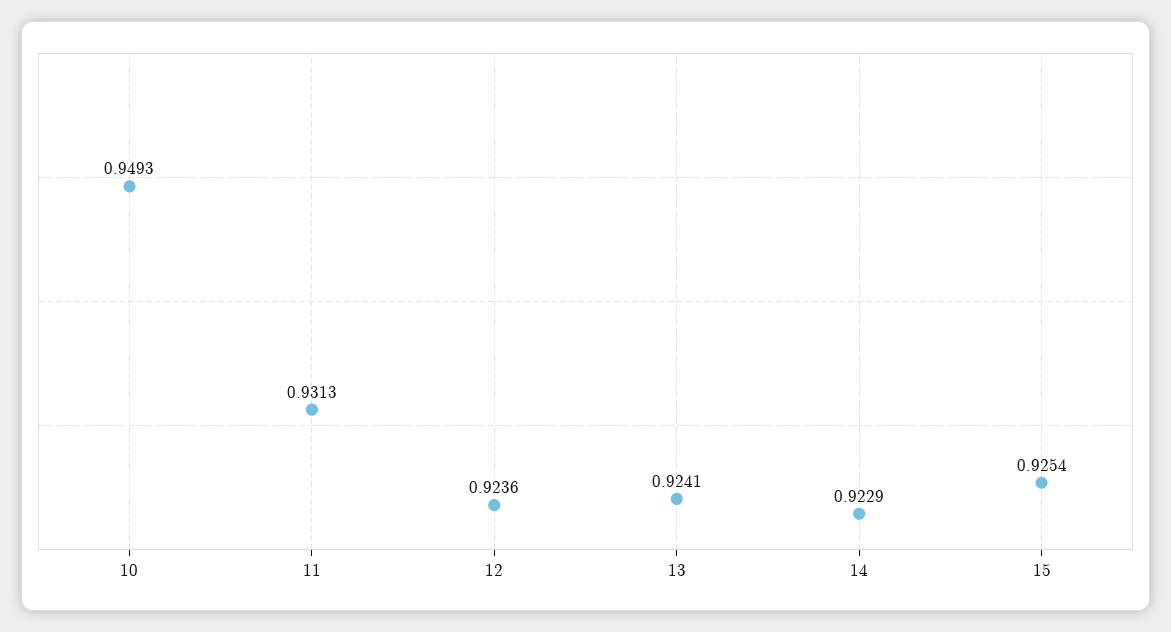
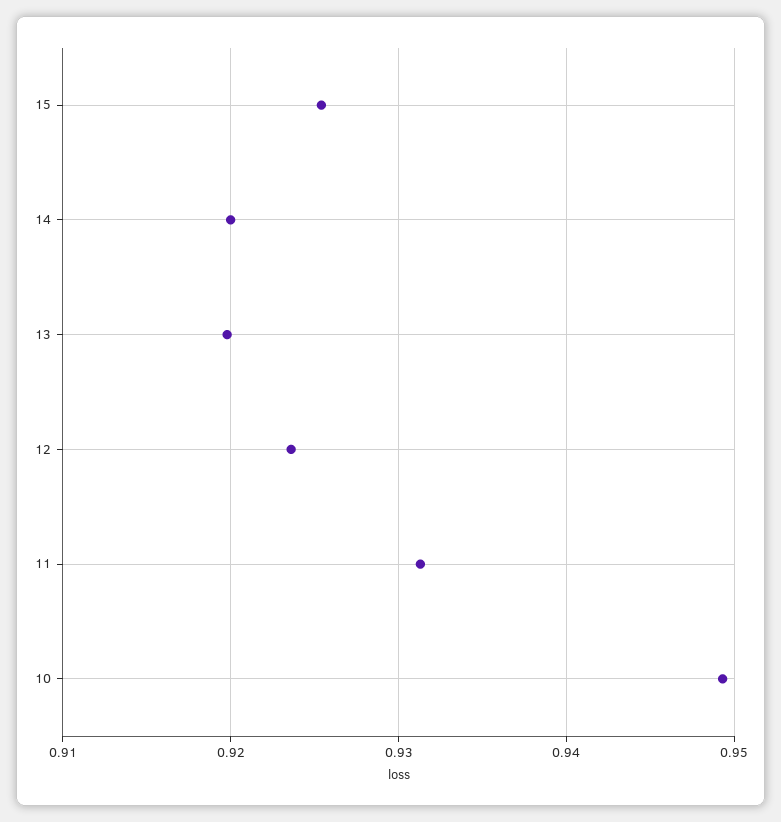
13: 0.9241 -> 0.92
14: 0.9229 -> 0.92

